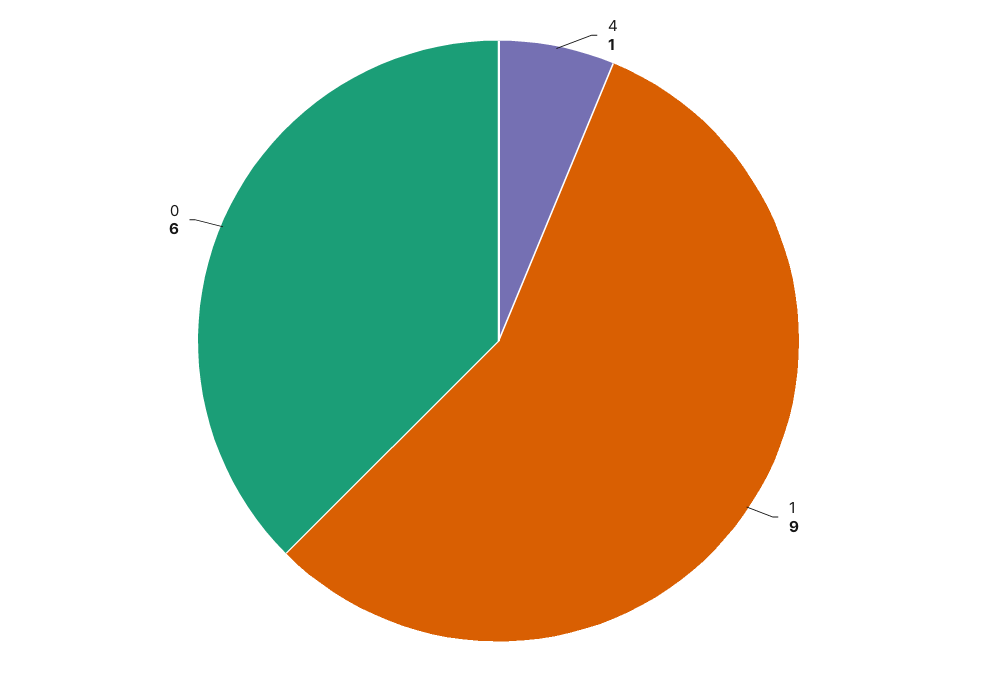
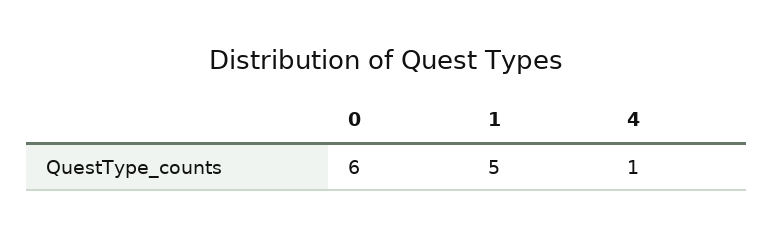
1: 9 -> 5

